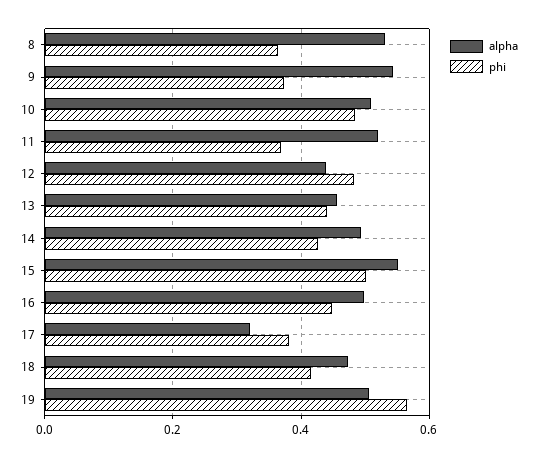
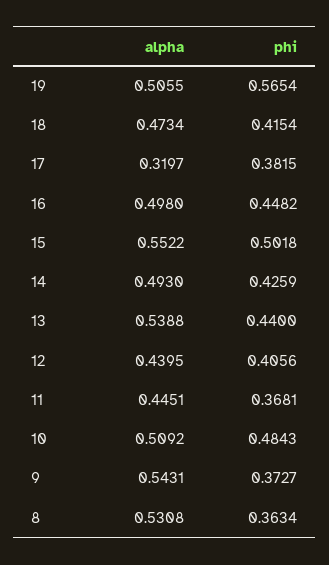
alpha, 11: 0.52 -> 0.4451
phi, 12: 0.48 -> 0.4056
alpha, 13: 0.46 -> 0.5388

